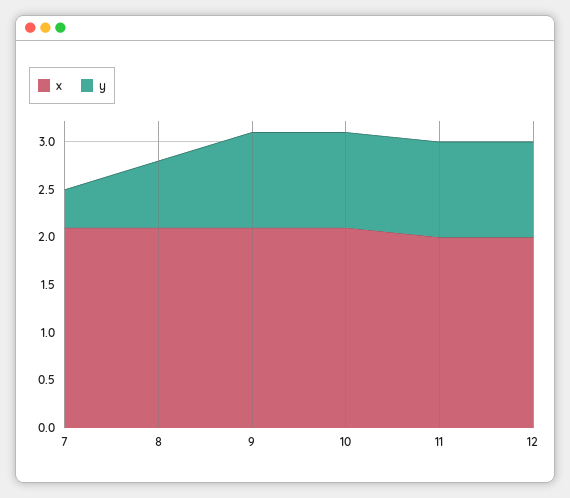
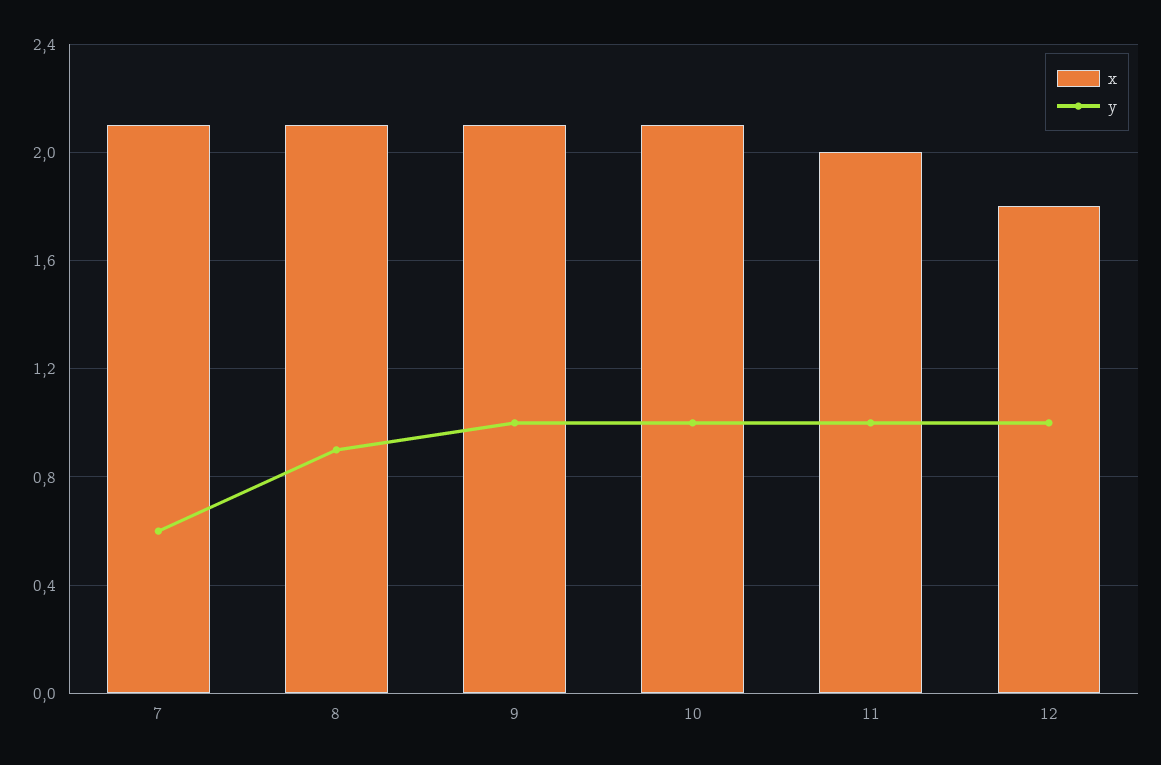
y, 7: 0.4 -> 0.6
y, 8: 0.7 -> 0.9
x, 12: 2 -> 1.8

